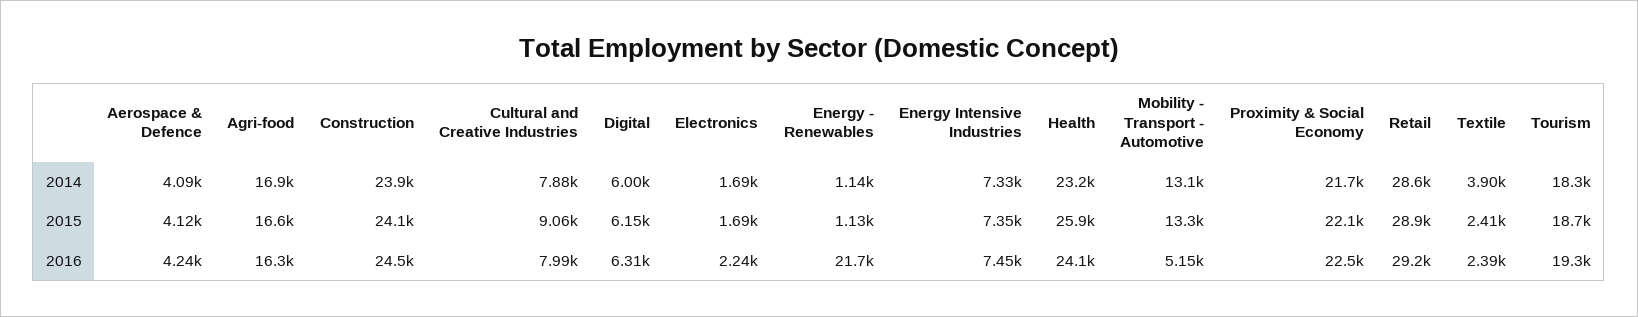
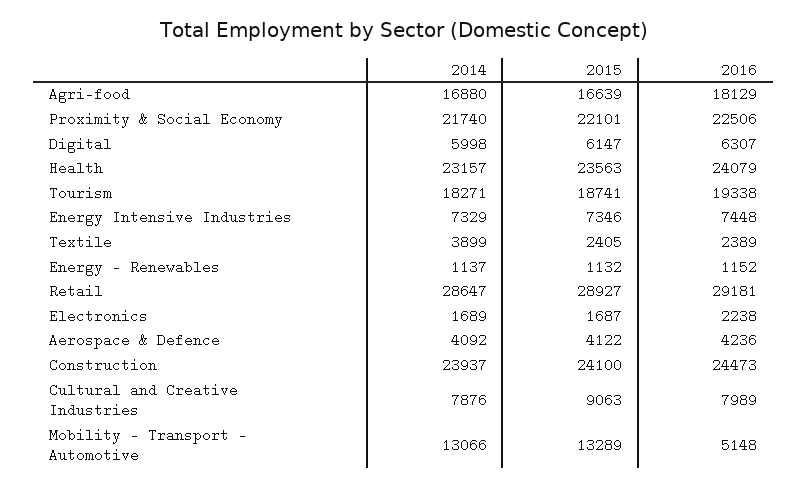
Health, 2015: 25900 -> 23563
Agri-food, 2016: 16300 -> 18129
Energy - Renewables, 2016: 21700 -> 1152

